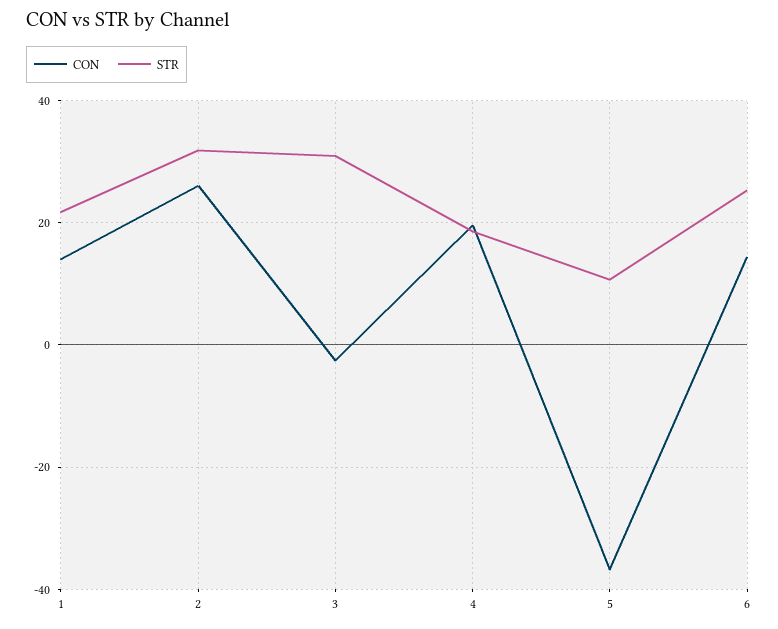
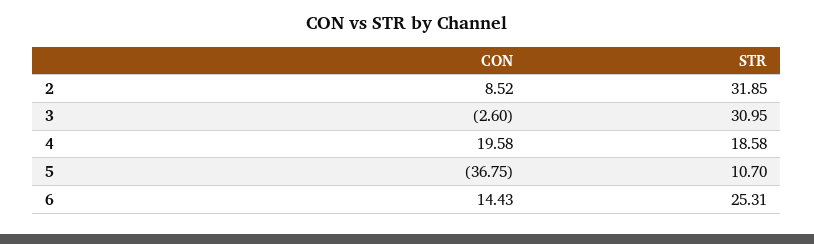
CON, 1: 14 -> none
STR, 1: 22 -> none
CON, 2: 26 -> 8.52

